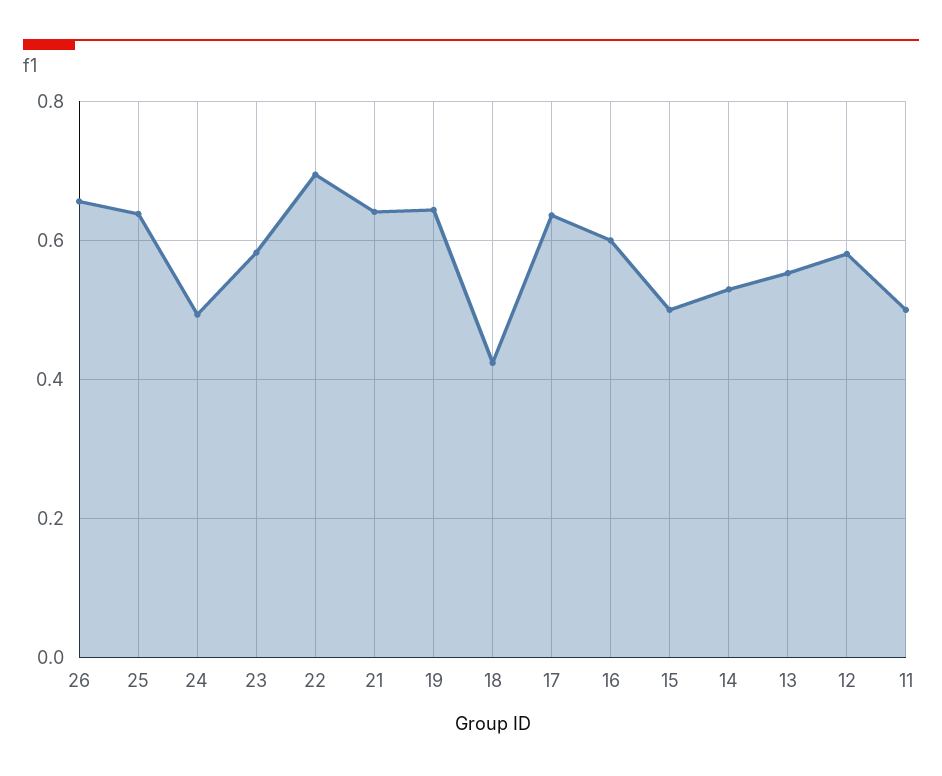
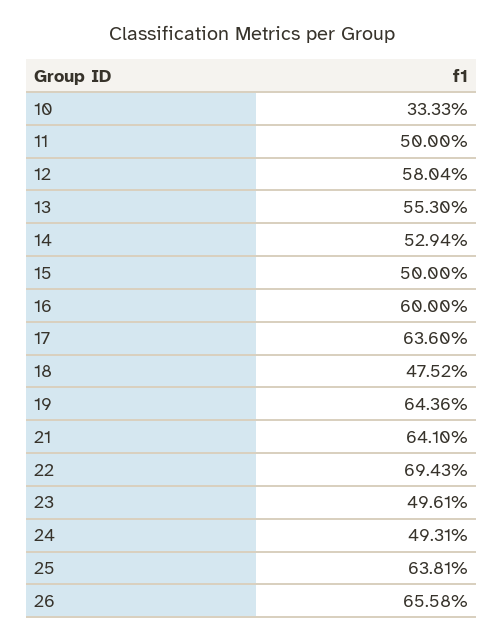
23: 0.58 -> 0.4961
18: 0.42 -> 0.4752
10: none -> 0.3333

